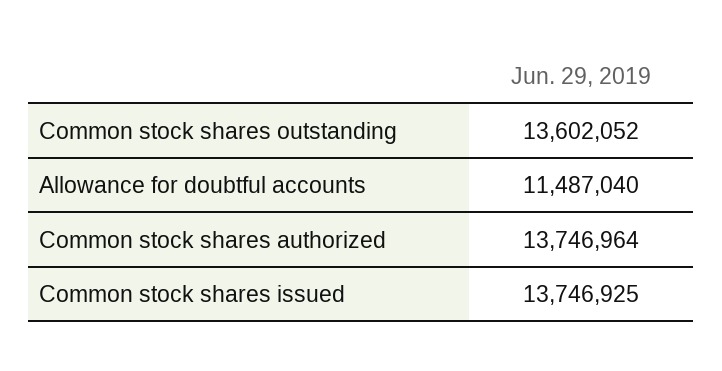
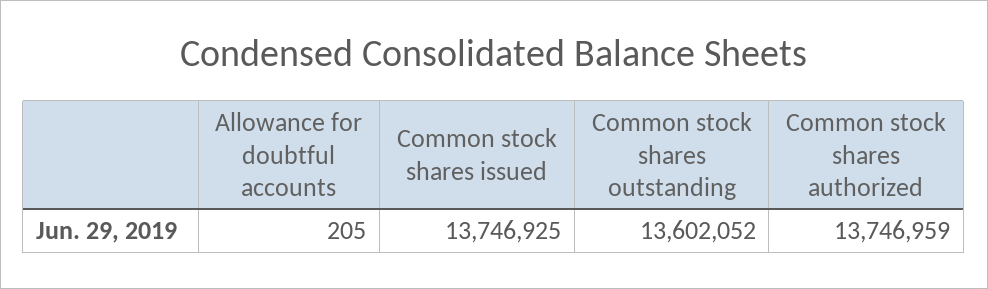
Allowance for doubtful accounts: 11487040 -> 205
Common stock shares authorized: 13746964 -> 13746959

